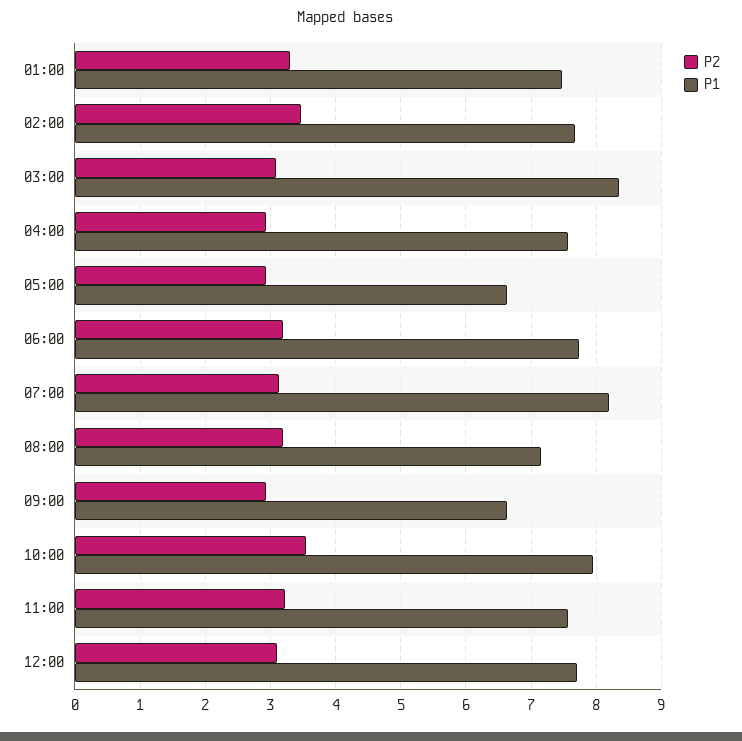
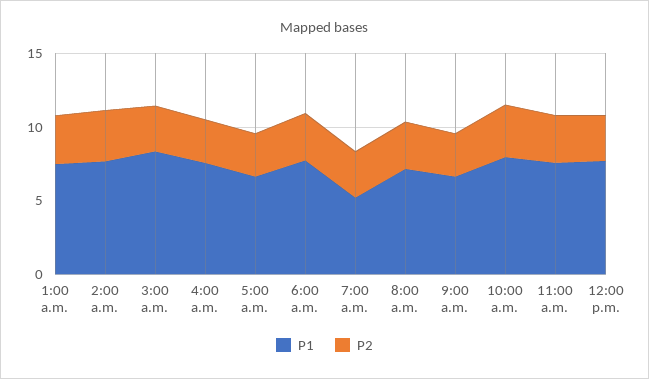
P1, 07:00: 8.2 -> 5

